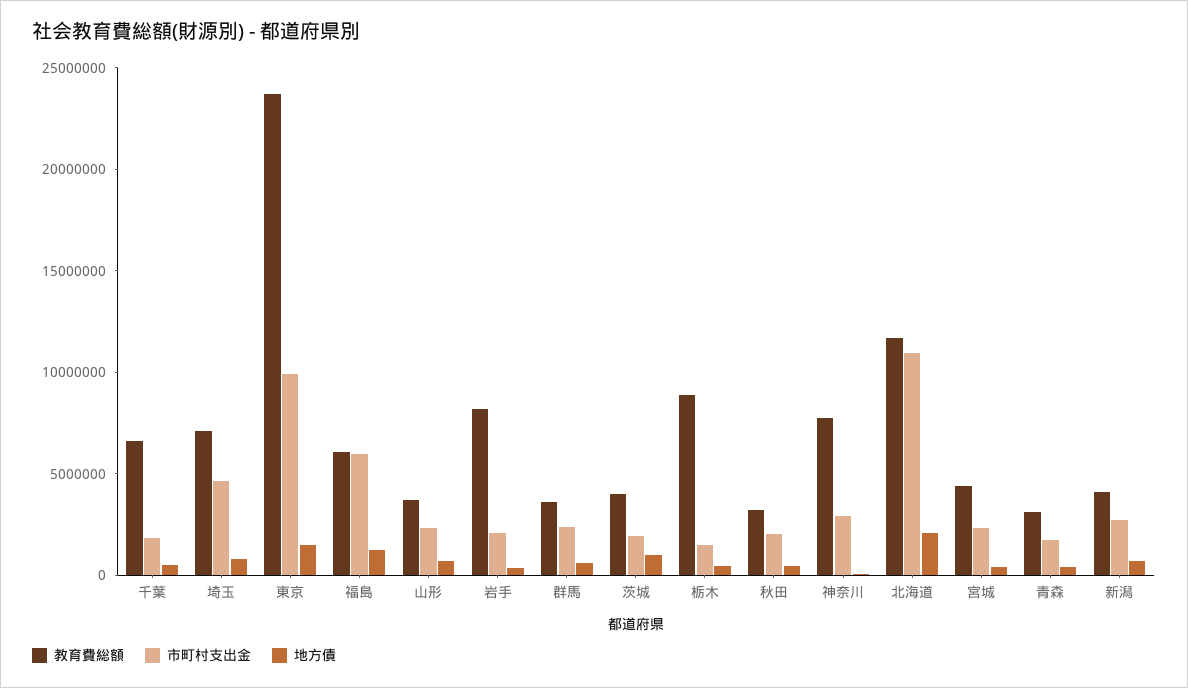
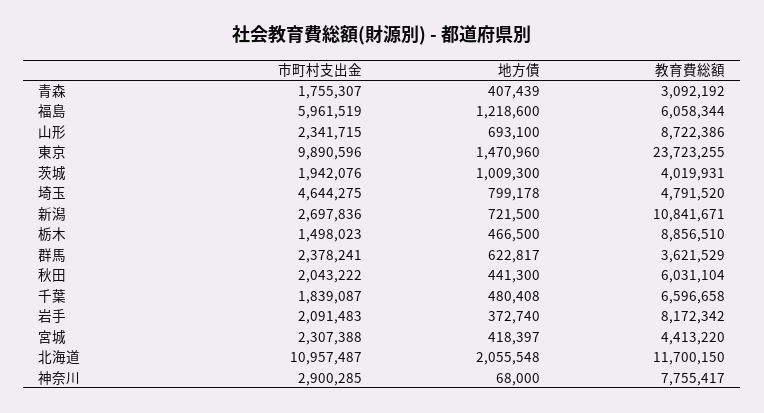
教育費総額, 埼玉: 7000000 -> 4791520
教育費総額, 山形: 4000000 -> 8722386
教育費総額, 秋田: 3000000 -> 6031104
教育費総額, 新潟: 4000000 -> 10841671

